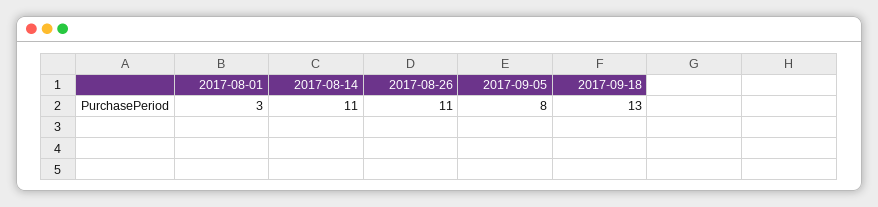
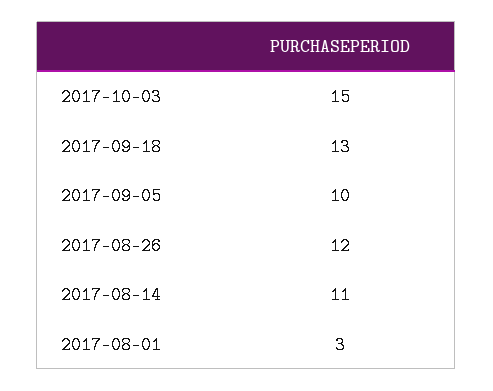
2017-08-26: 11 -> 12
2017-09-05: 8 -> 10
2017-10-03: none -> 15

